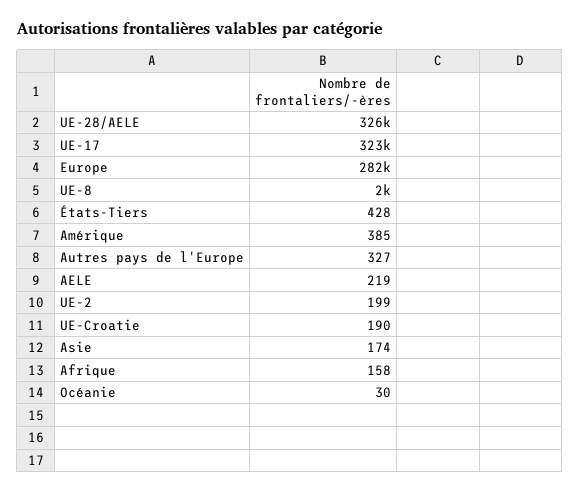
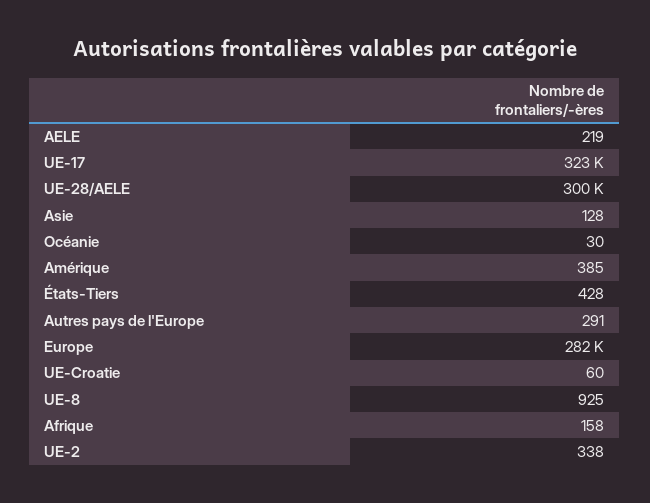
UE-28/AELE: 326000 -> 300000
UE-8: 2000 -> 925
Autres pays de l'Europe: 327 -> 291
UE-2: 199 -> 338
UE-Croatie: 190 -> 60
Asie: 174 -> 128

